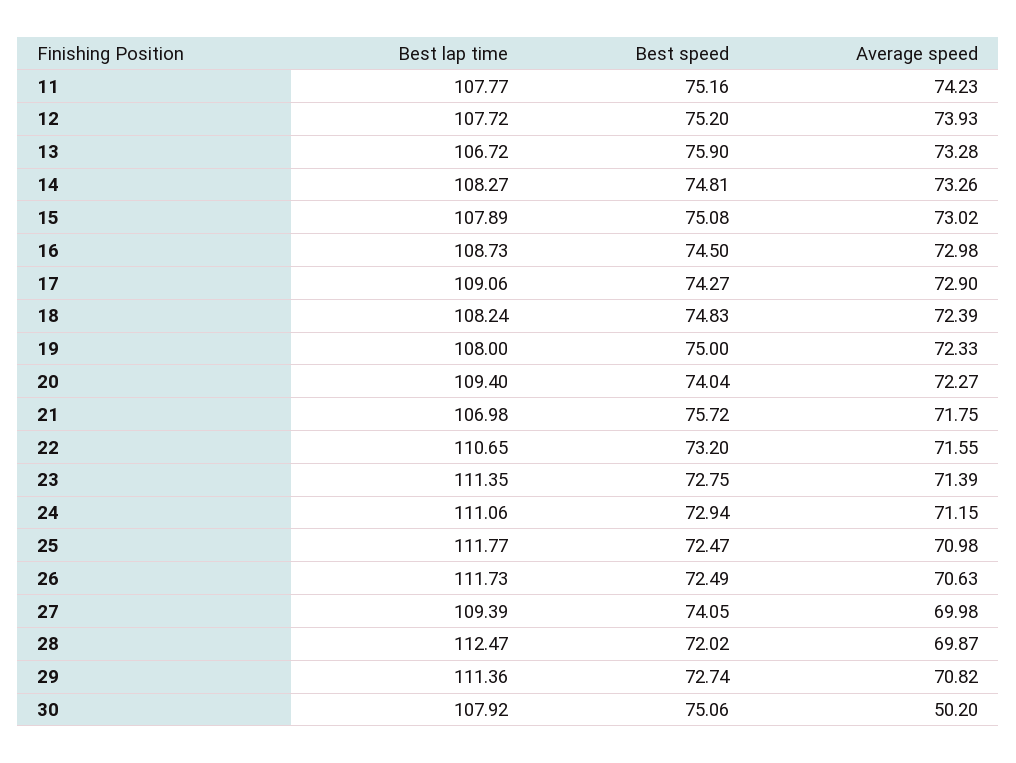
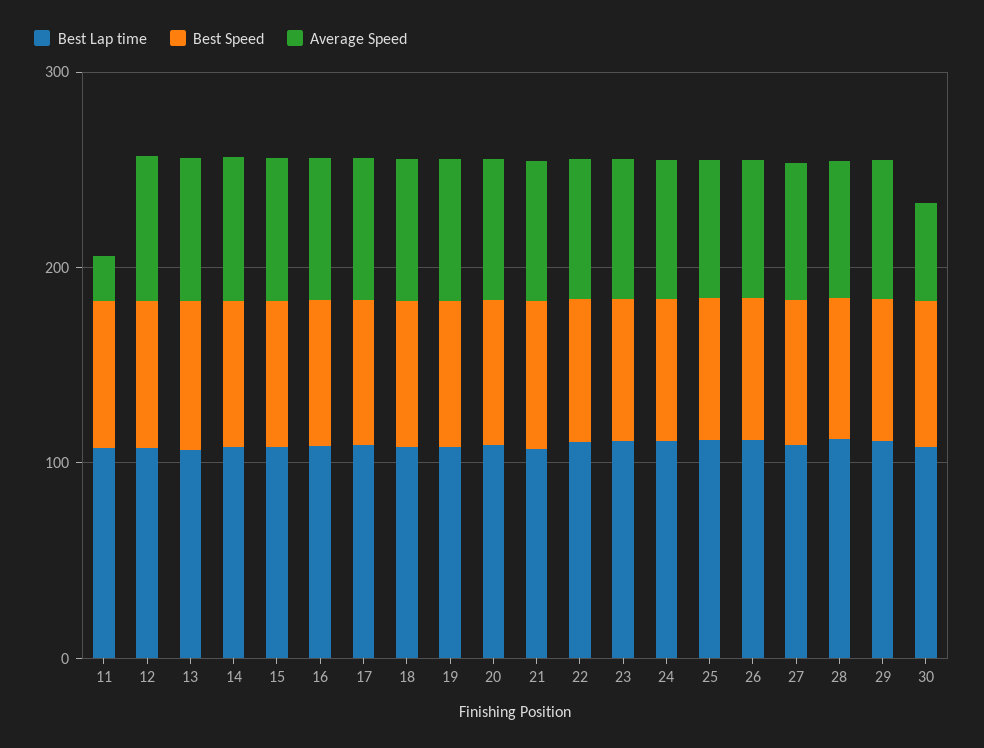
Average speed, 11: 74.23 -> 20

